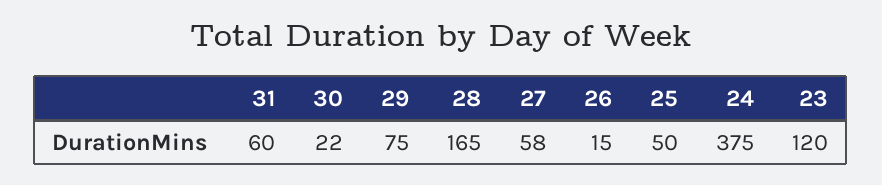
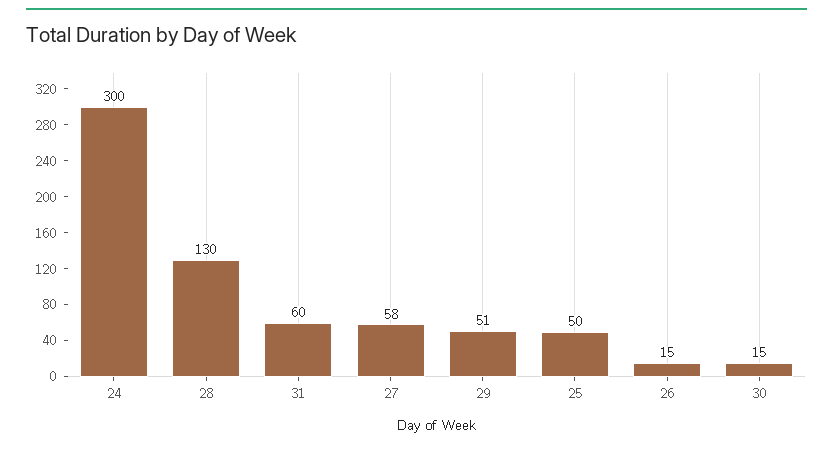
30: 22 -> 15
29: 75 -> 51
28: 165 -> 130
24: 375 -> 300
23: 120 -> none

